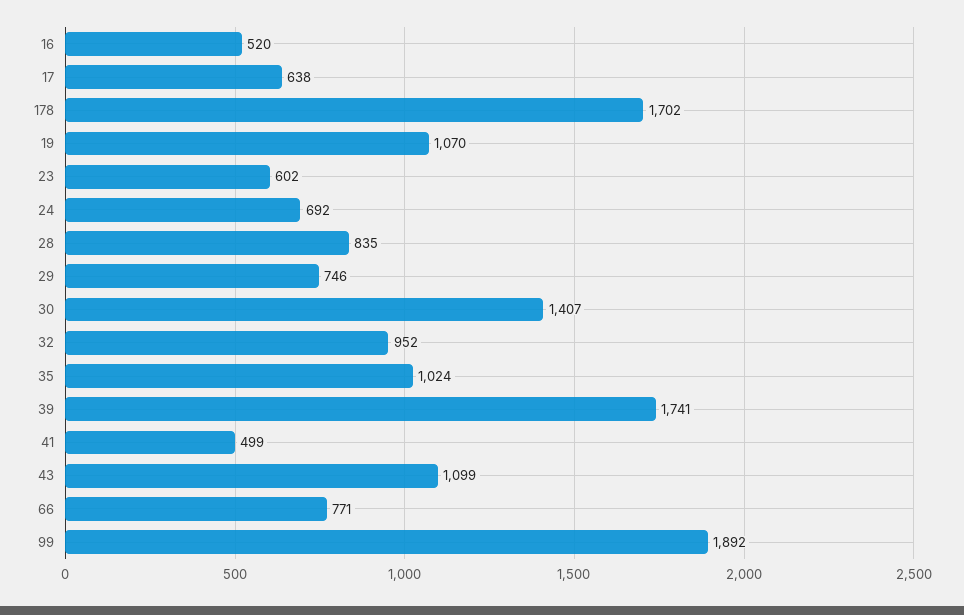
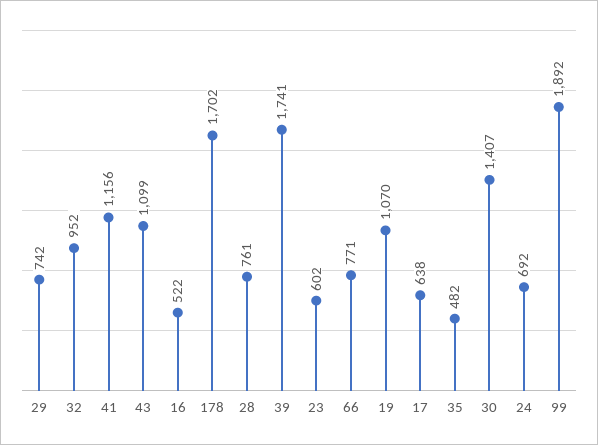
16: 520 -> 522
28: 835 -> 761
29: 746 -> 742
35: 1024 -> 482
41: 499 -> 1156

